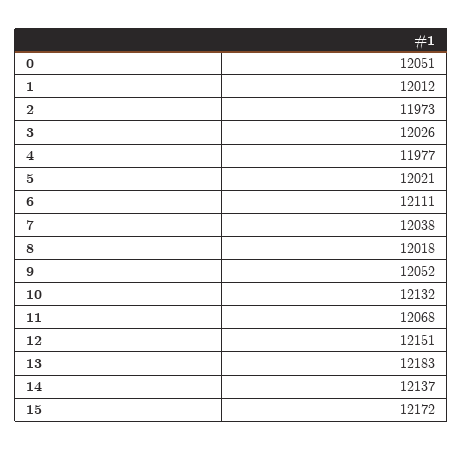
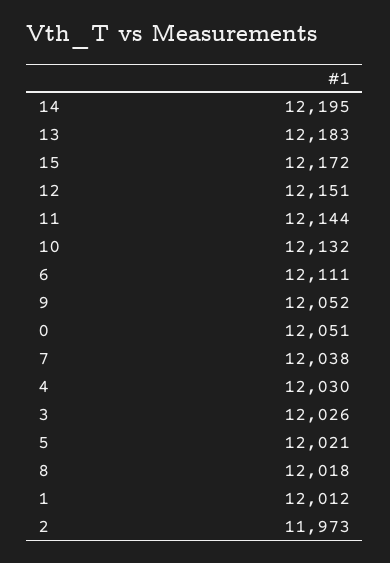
4: 11977 -> 12030
11: 12068 -> 12144
14: 12137 -> 12195

